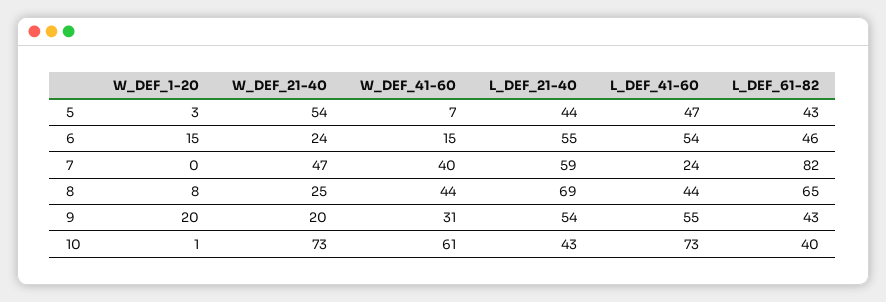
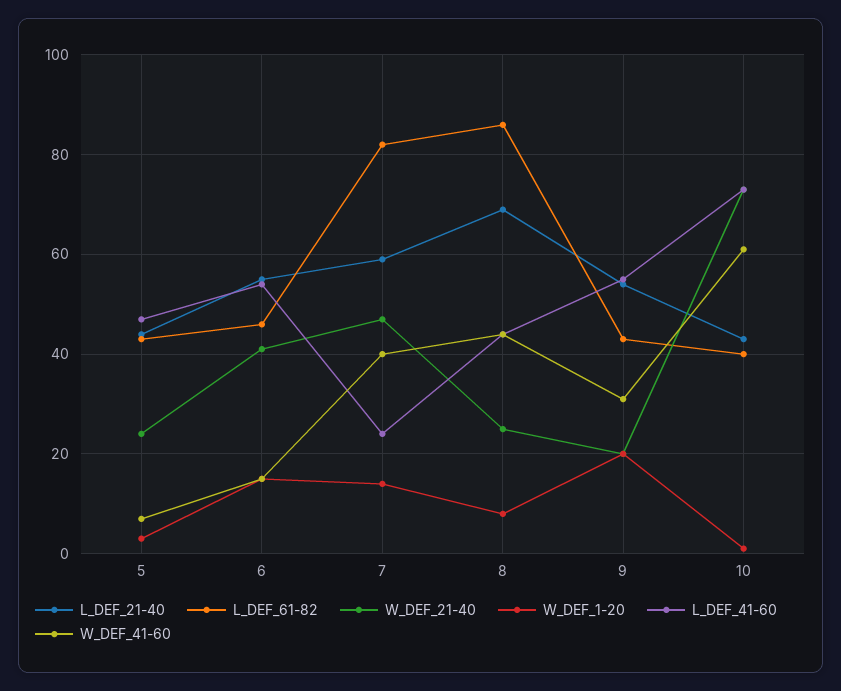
W_DEF_21-40, 5: 54 -> 25
W_DEF_21-40, 6: 24 -> 40
W_DEF_1-20, 7: 0 -> 15
L_DEF_61-82, 8: 65 -> 85

